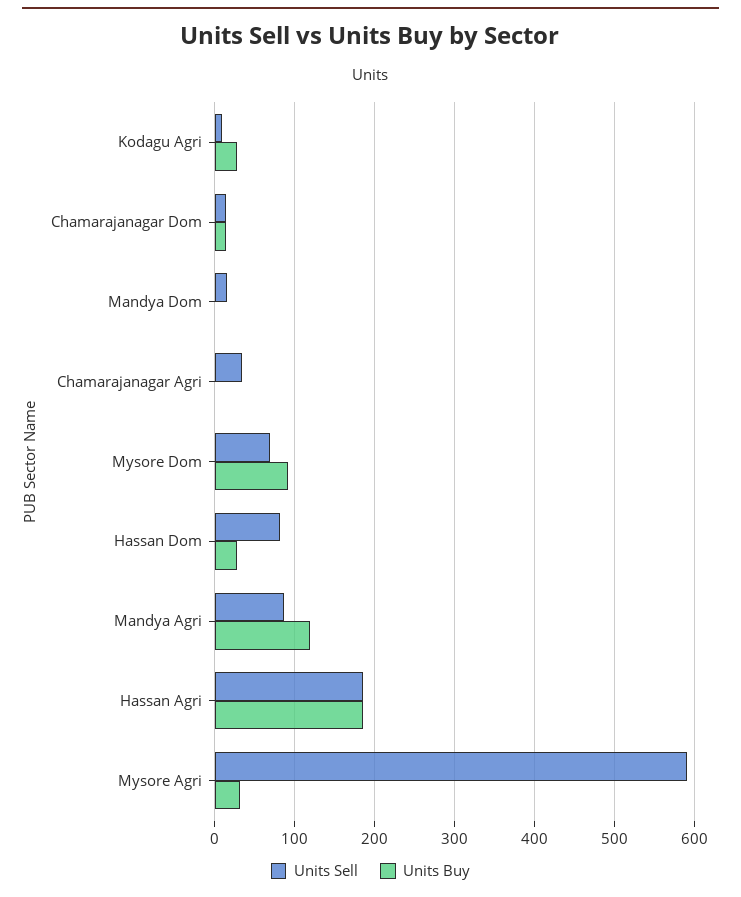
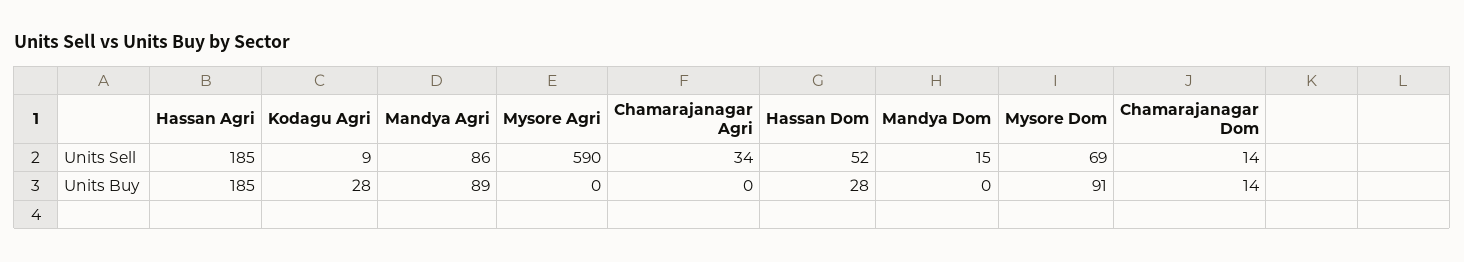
Units Sell, Hassan Dom: 80 -> 52
Units Buy, Mandya Agri: 120 -> 89
Units Buy, Mysore Agri: 30 -> 0

